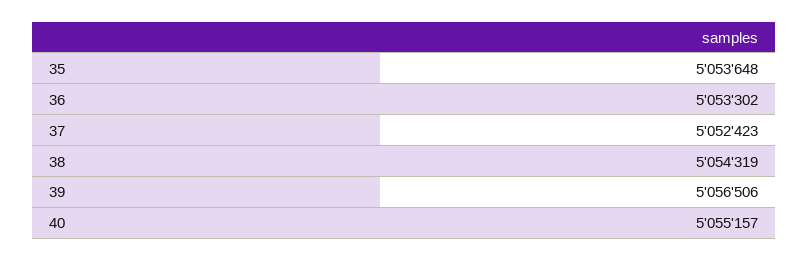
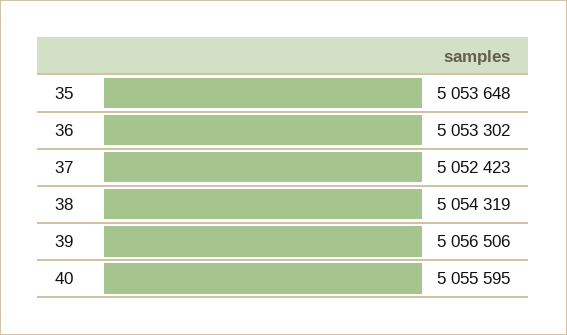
40: 5055157 -> 5055595

